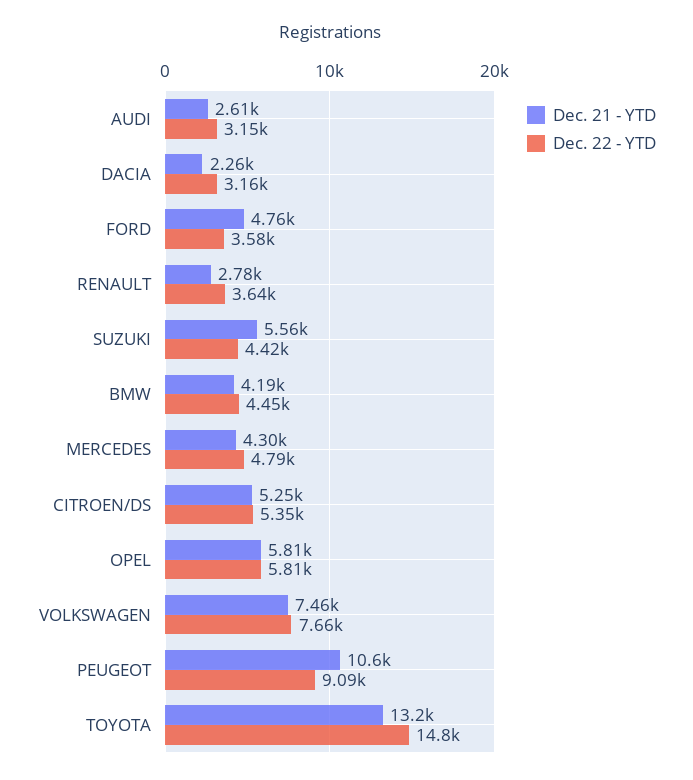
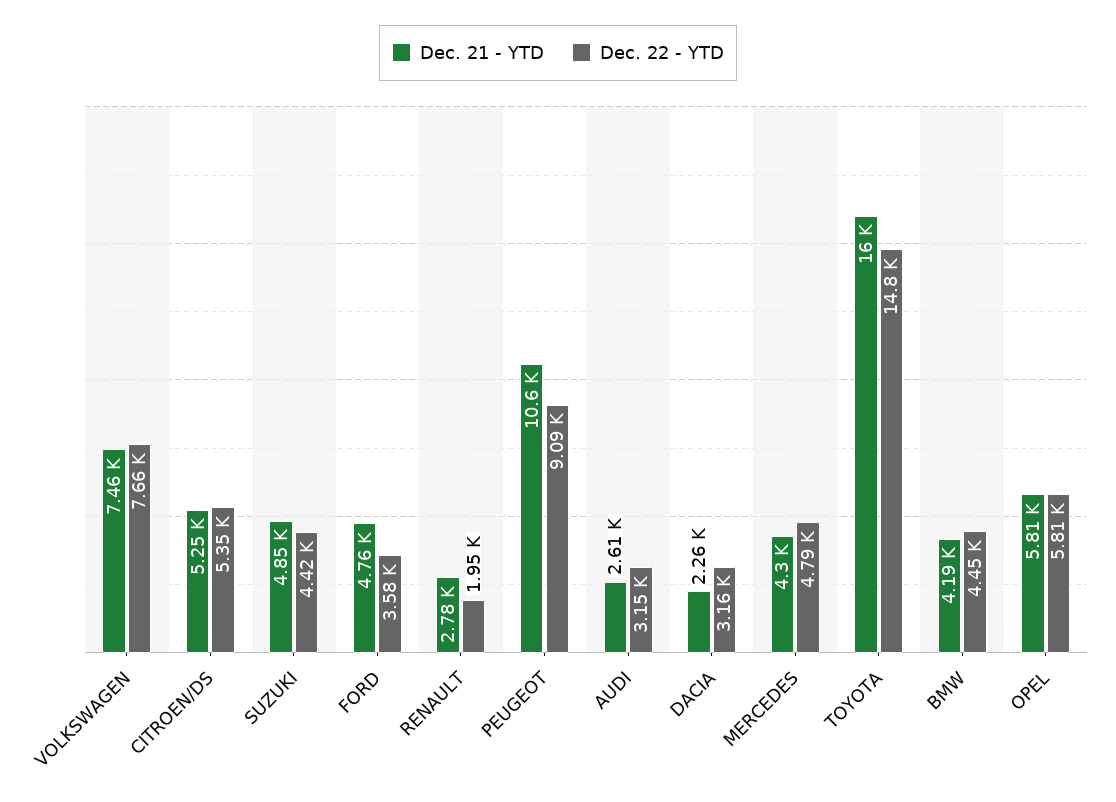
Dec. 22 - YTD, RENAULT: 3640 -> 1950
Dec. 21 - YTD, SUZUKI: 5560 -> 4850
Dec. 21 - YTD, TOYOTA: 13200 -> 16000

